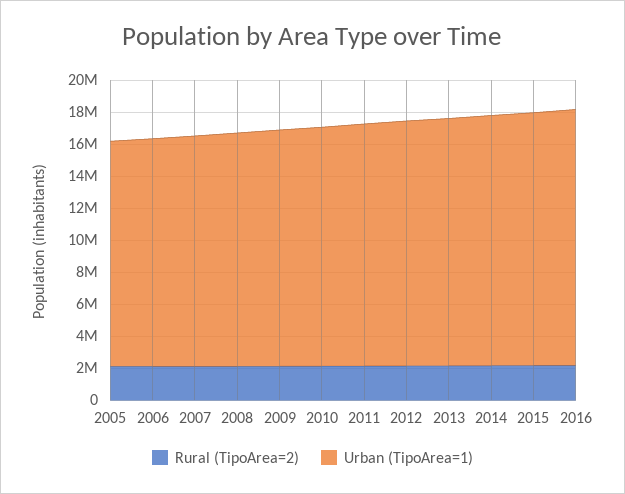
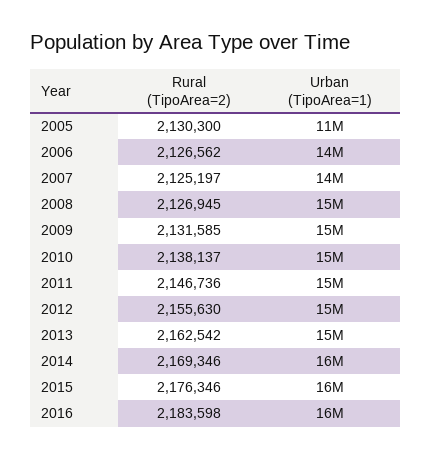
Urban (TipoArea=1), 2005: 14000000 -> 11000000

